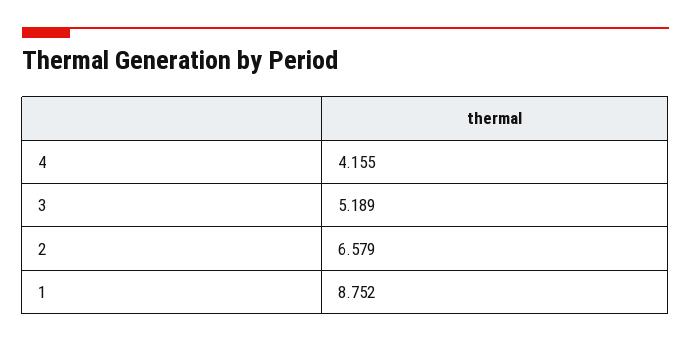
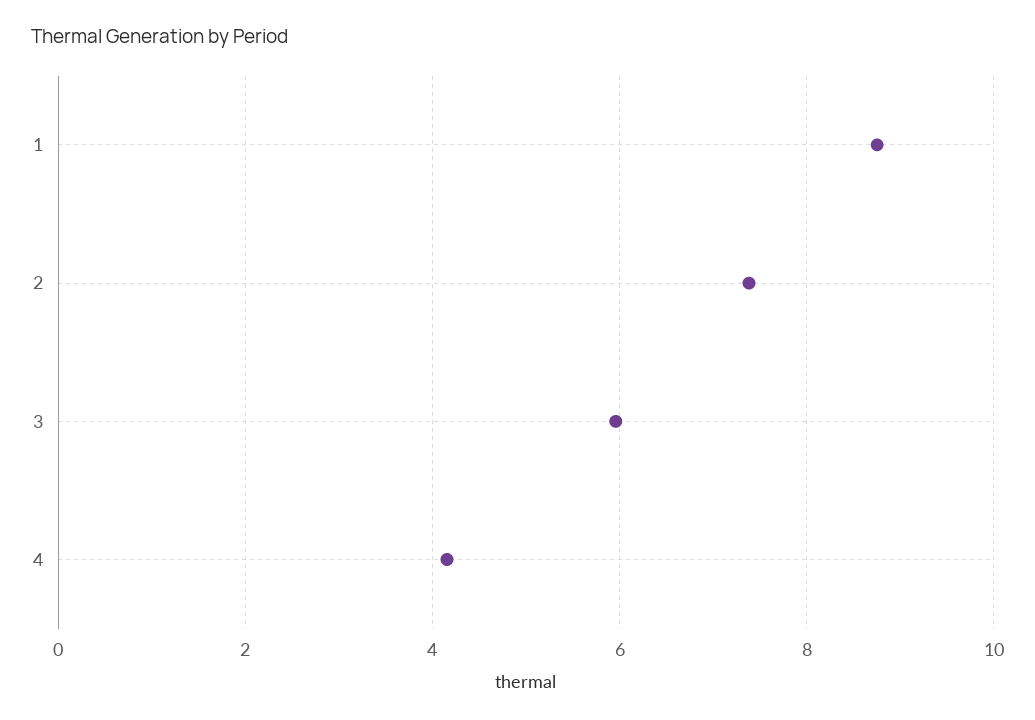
3: 5.189 -> 6
2: 6.579 -> 7.4

